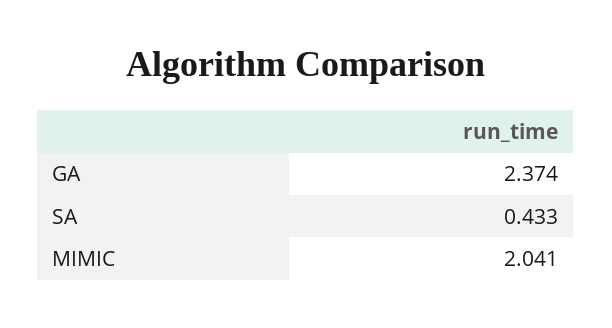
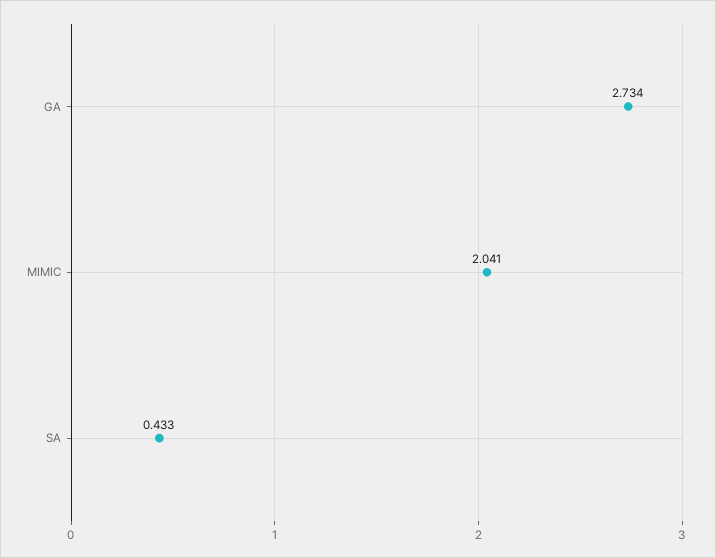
GA: 2.374 -> 2.734

